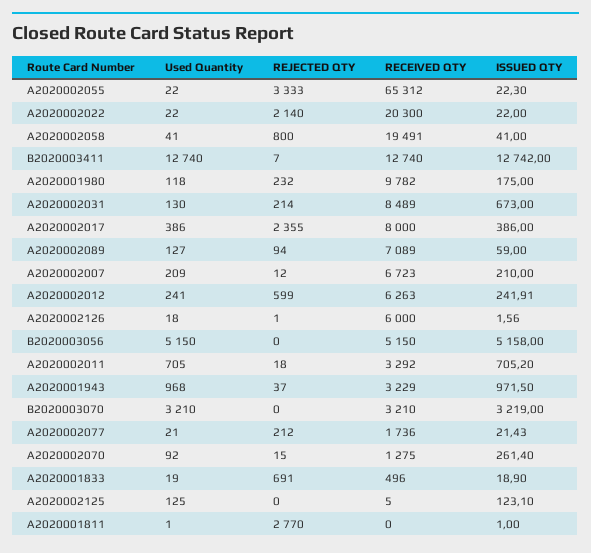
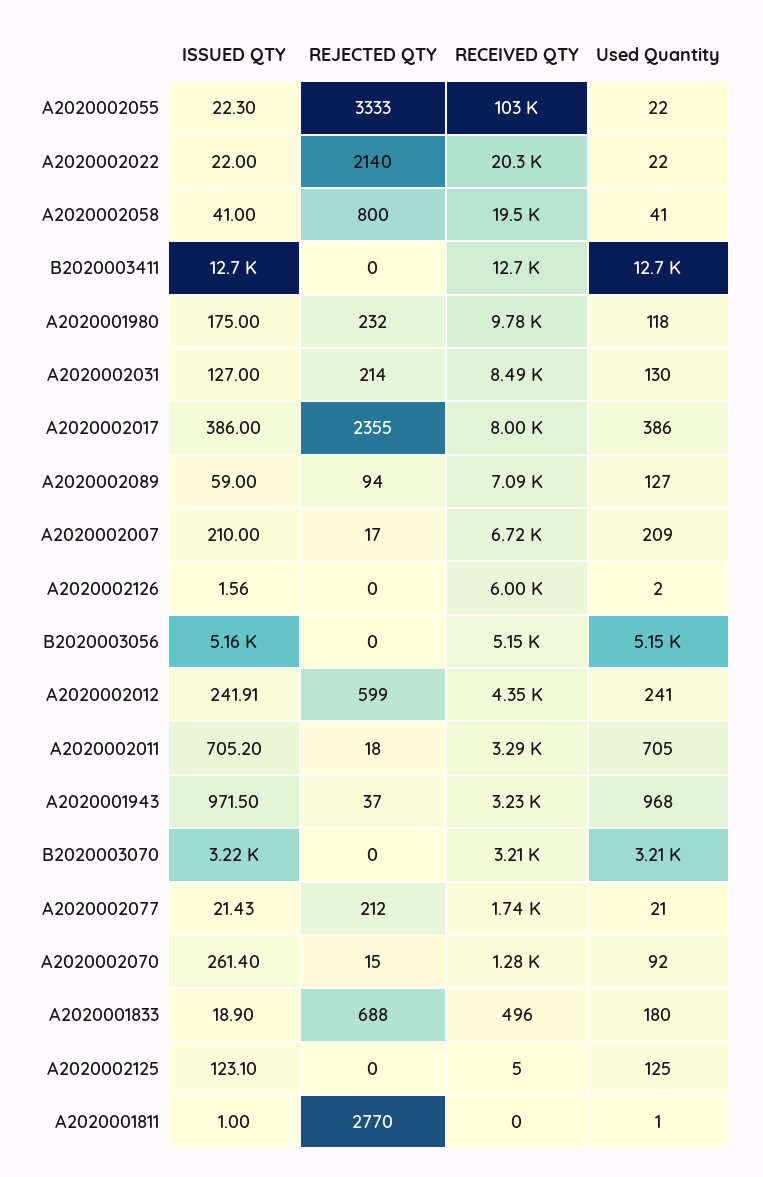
RECEIVED QTY, A2020002055: 65312 -> 103000
REJECTED QTY, B2020003411: 7 -> 0
ISSUED QTY, A2020002031: 673 -> 127
REJECTED QTY, A2020002007: 12 -> 17
RECEIVED QTY, A2020002012: 6263 -> 4350
Used Quantity, A2020002126: 18 -> 2
REJECTED QTY, A2020002126: 1 -> 0
Used Quantity, A2020001833: 19 -> 180
REJECTED QTY, A2020001833: 691 -> 688

